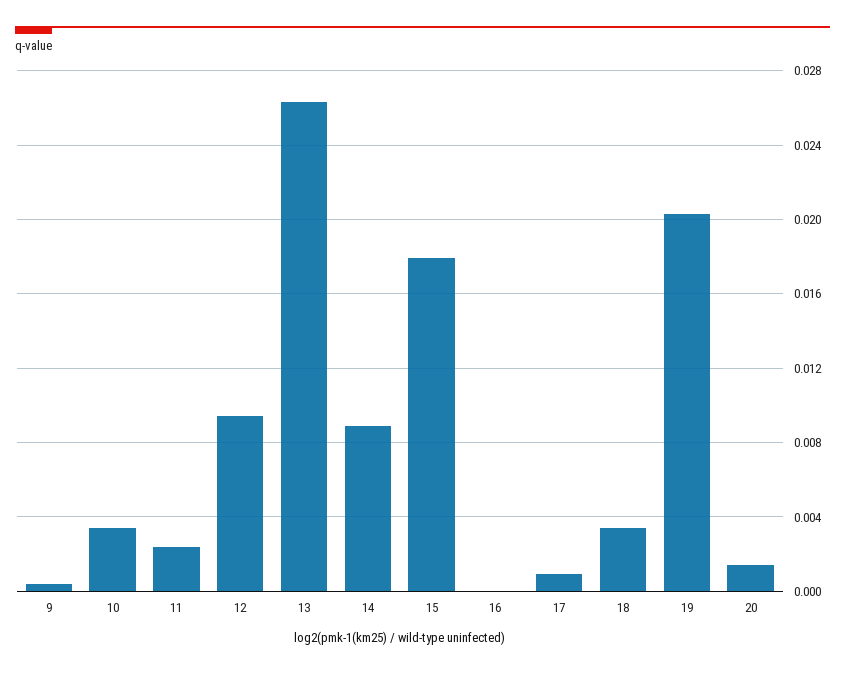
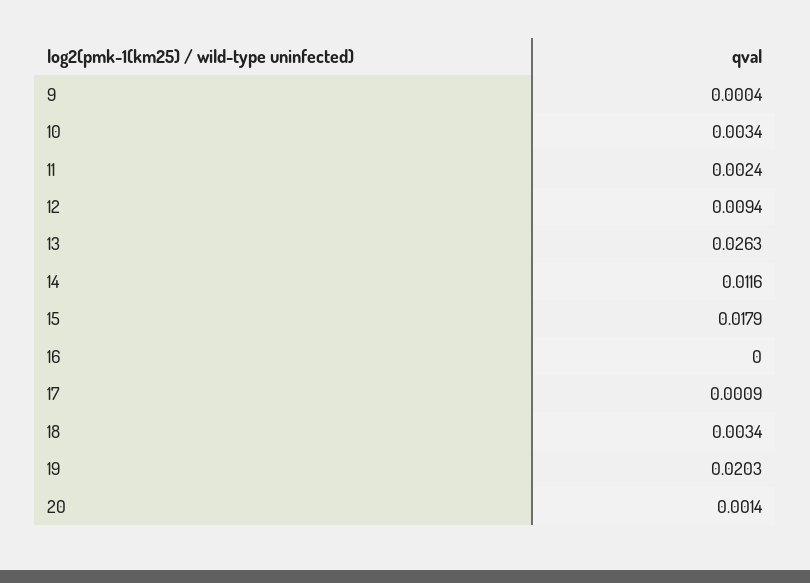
14: 0.009 -> 0.0116

